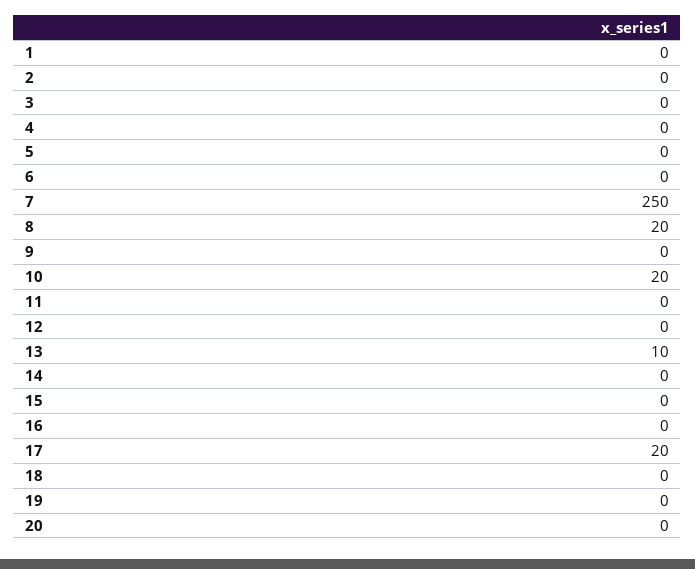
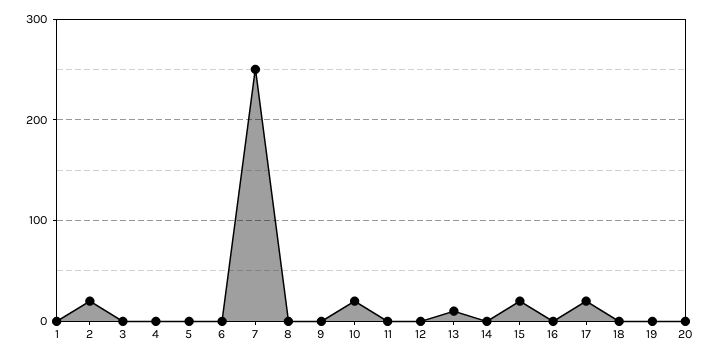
2: 0 -> 20
8: 20 -> 0
15: 0 -> 20

